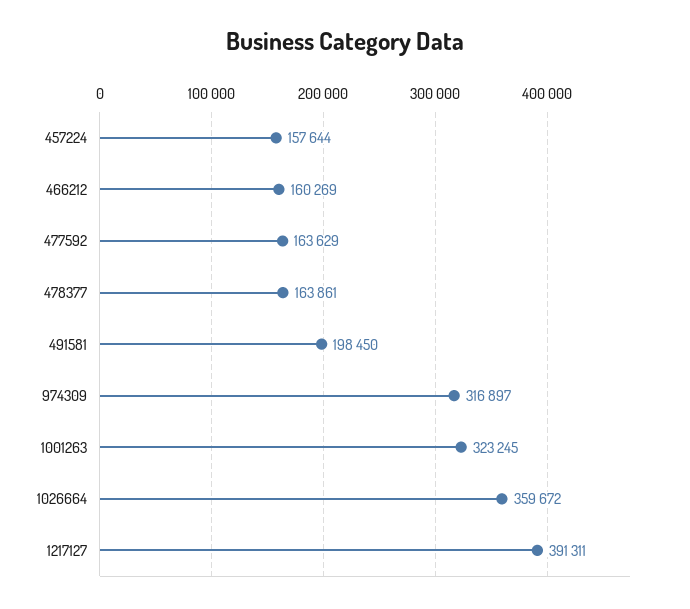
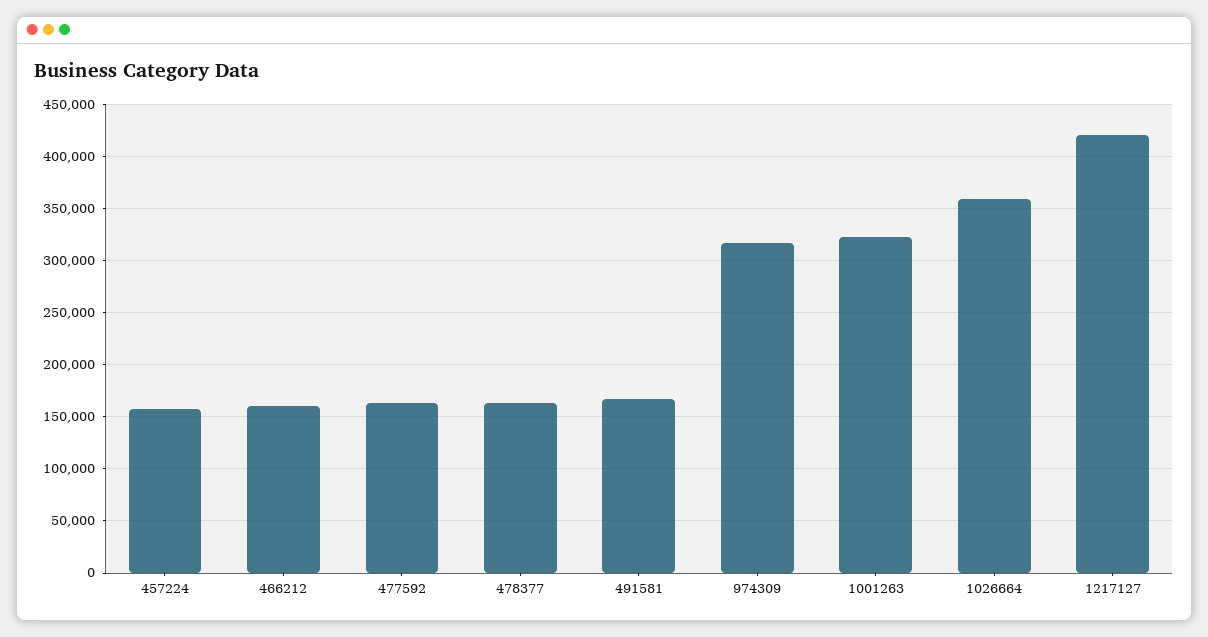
491581: 198450 -> 170000
1217127: 391311 -> 420000

